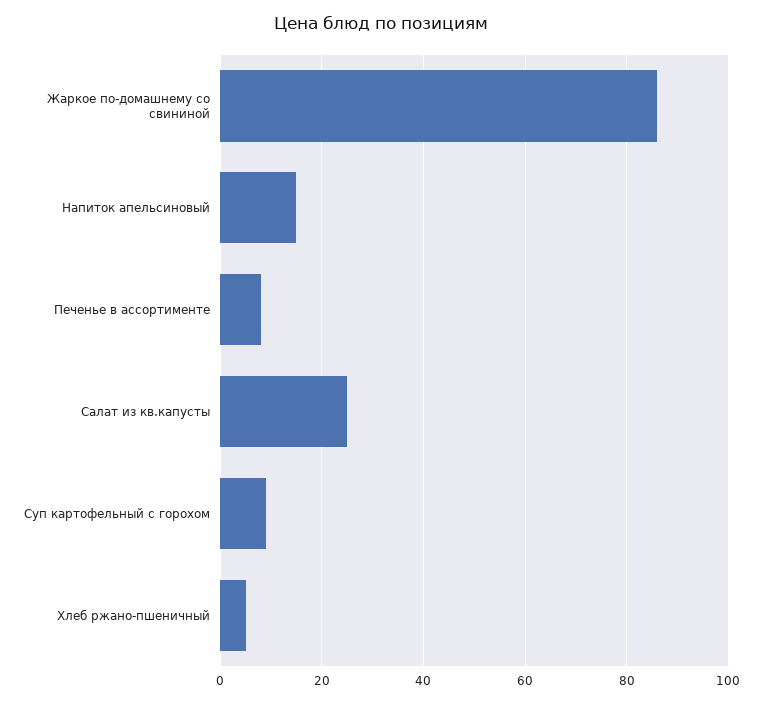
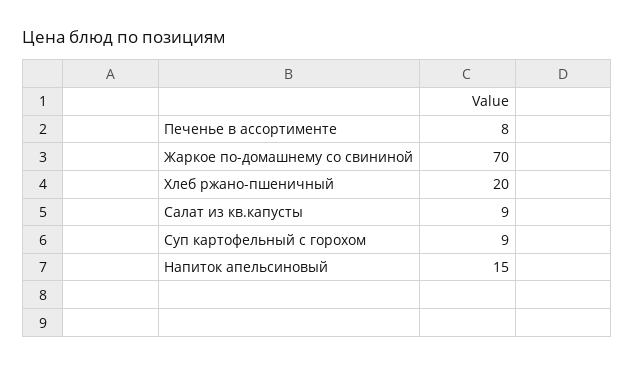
Жаркое по-домашнему со свининой: 85 -> 70
Салат из кв.капусты: 25 -> 9
Хлеб ржано-пшеничный: 5 -> 20

